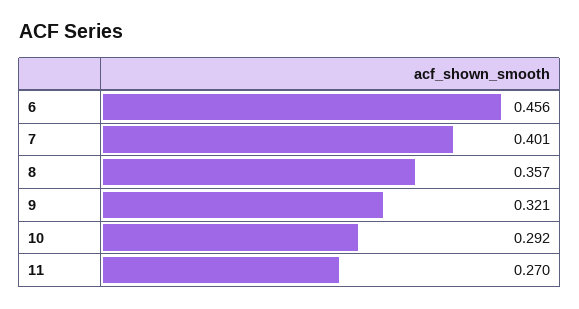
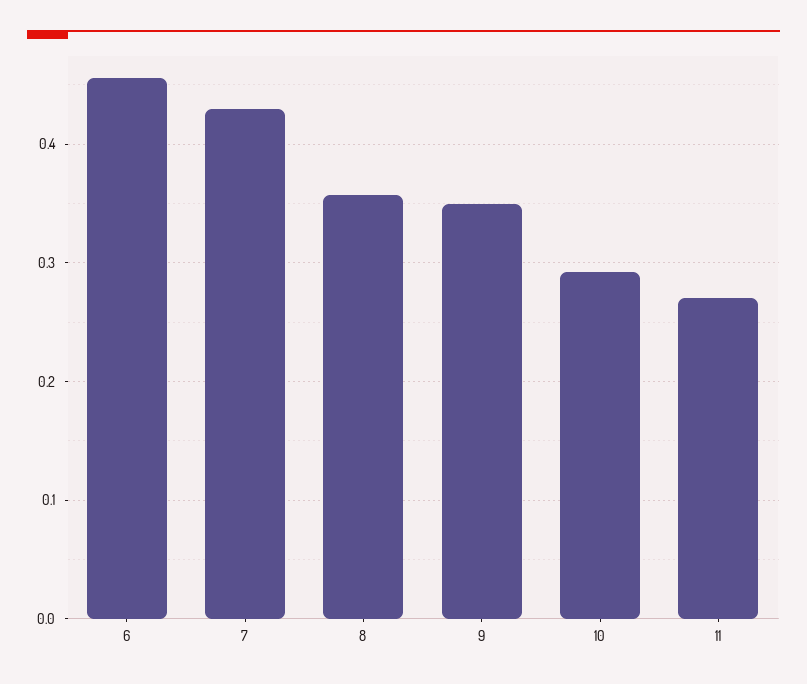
7: 0.401 -> 0.43
9: 0.321 -> 0.35

